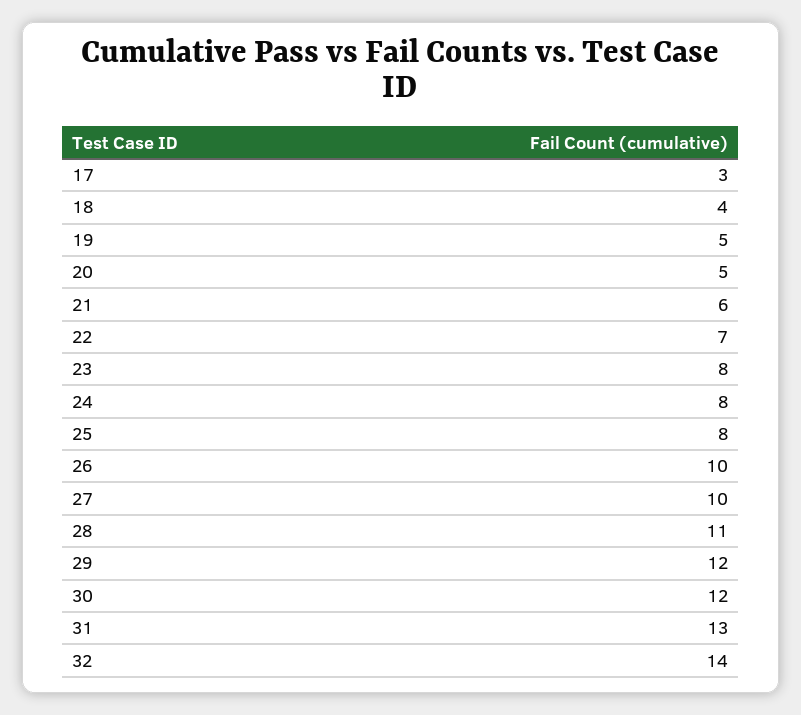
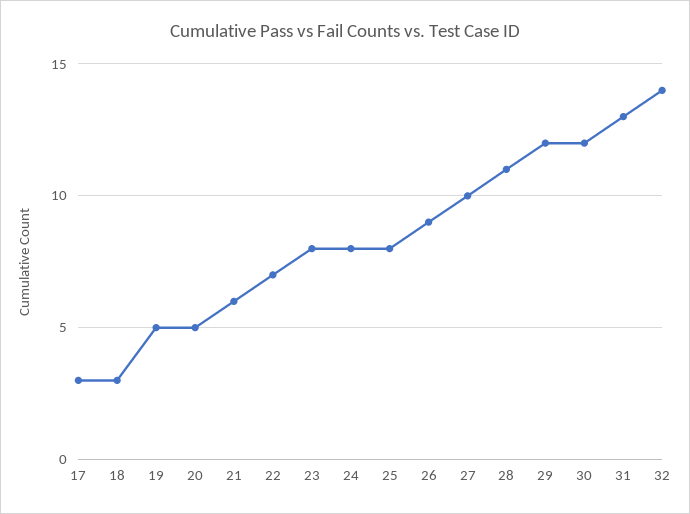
18: 4 -> 3
26: 10 -> 9

